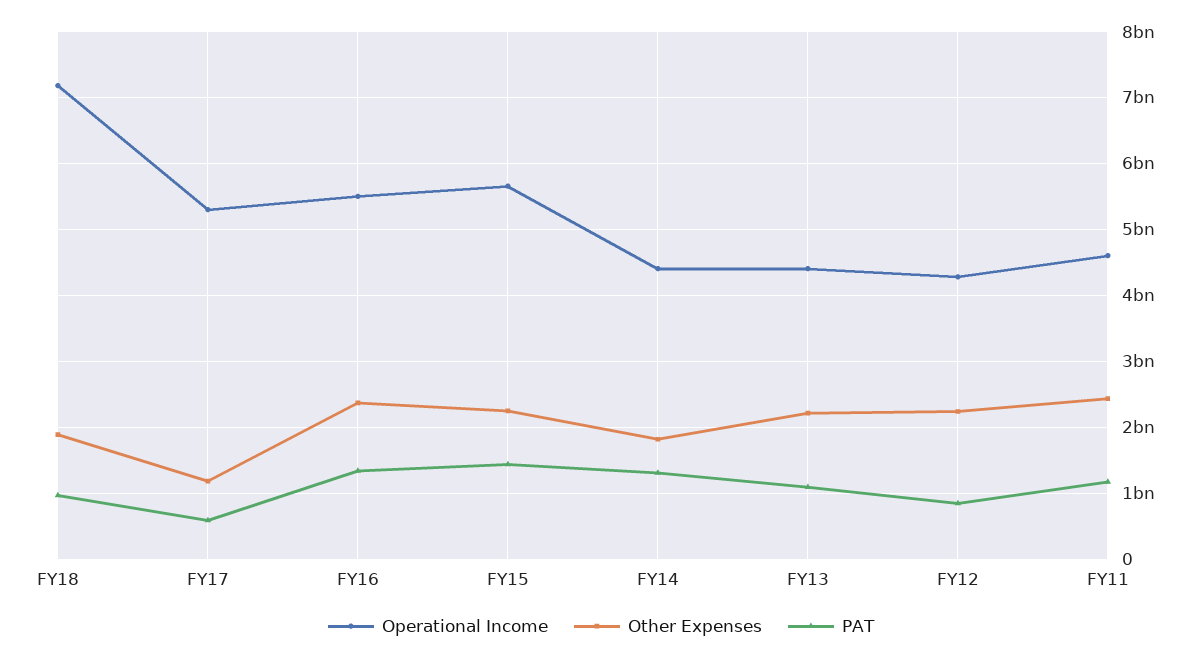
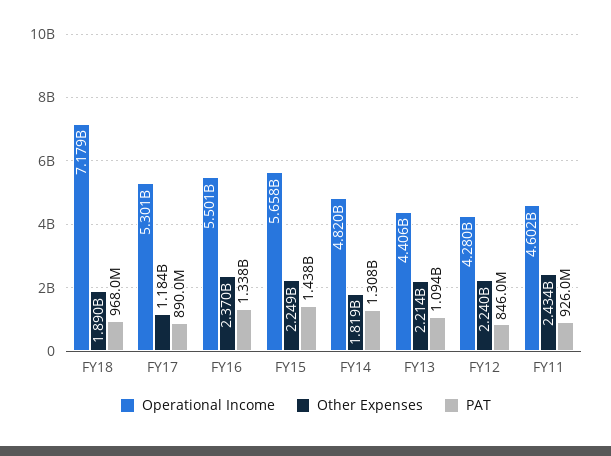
PAT, FY17: 600000000 -> 890000000
Operational Income, FY14: 4400000000 -> 4820000000
PAT, FY11: 1200000000 -> 926000000

